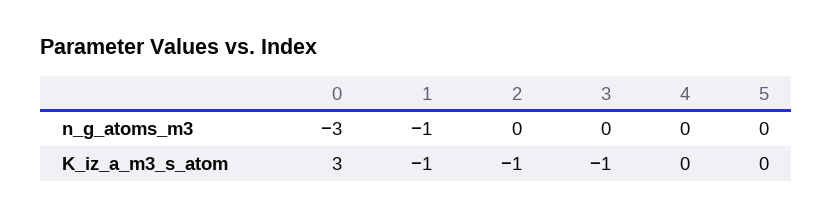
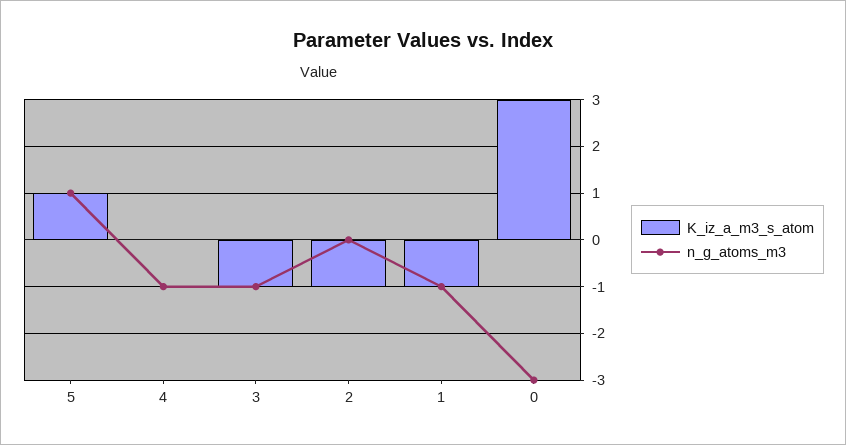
n_g_atoms_m3, 3: 0 -> -1
n_g_atoms_m3, 4: 0 -> -1
n_g_atoms_m3, 5: 0 -> 1
K_iz_a_m3_s_atom, 5: 0 -> 1

